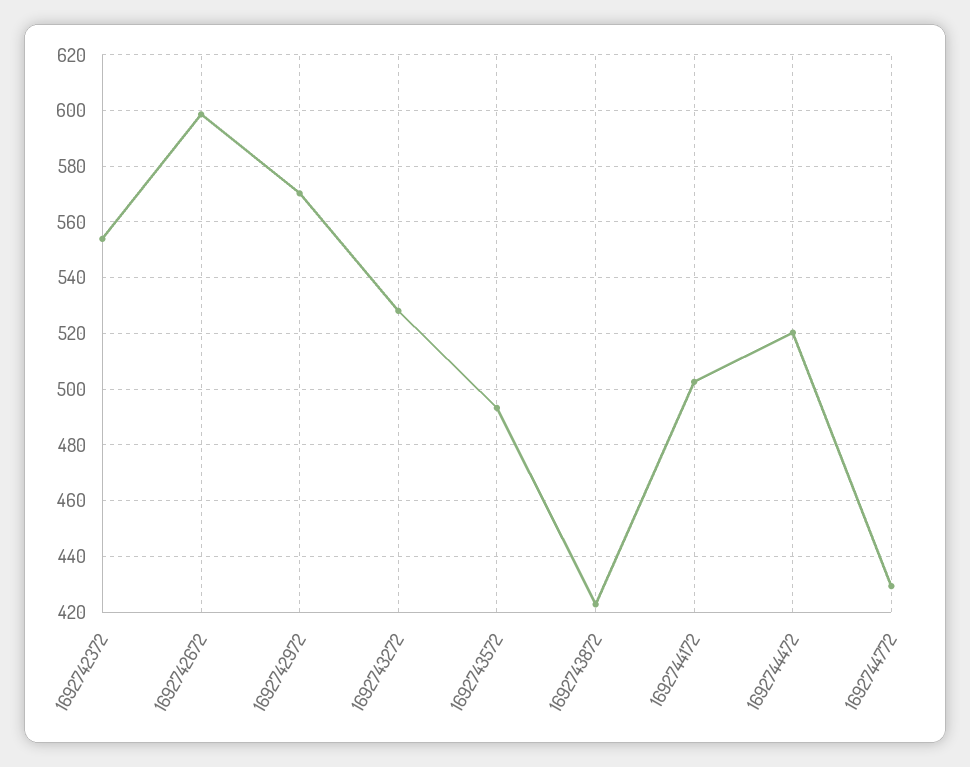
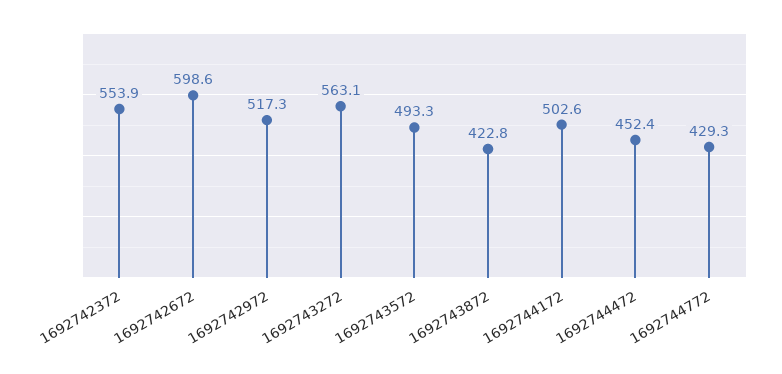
1692742972: 570 -> 517.3
1692743272: 527.5 -> 563.1
1692744472: 520 -> 452.4

